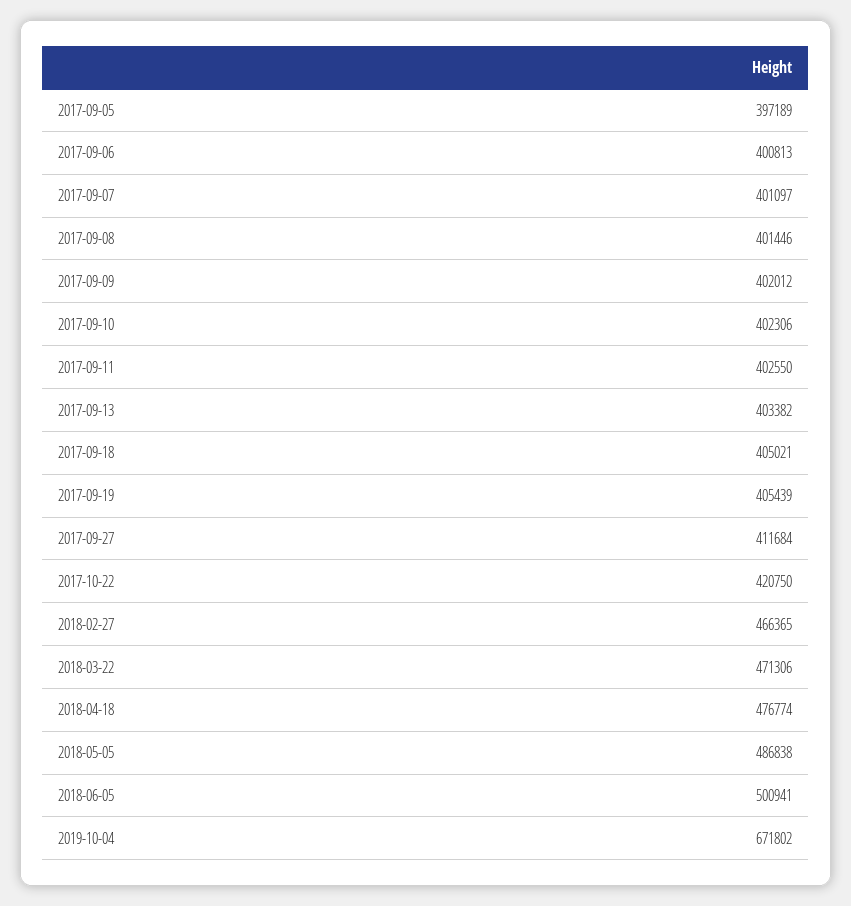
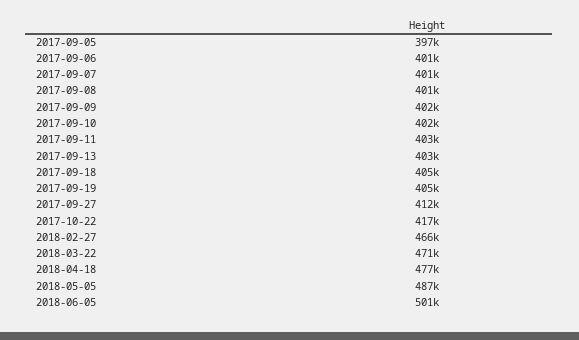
2017-10-22: 420750 -> 417000
2019-10-04: 671802 -> none

